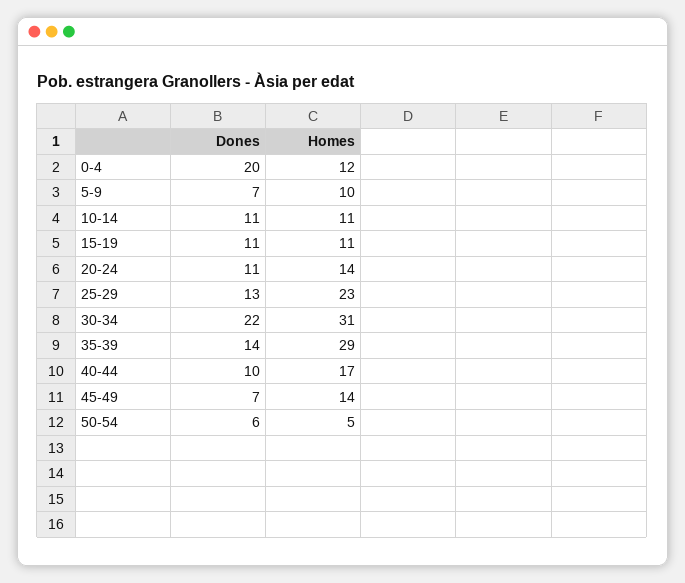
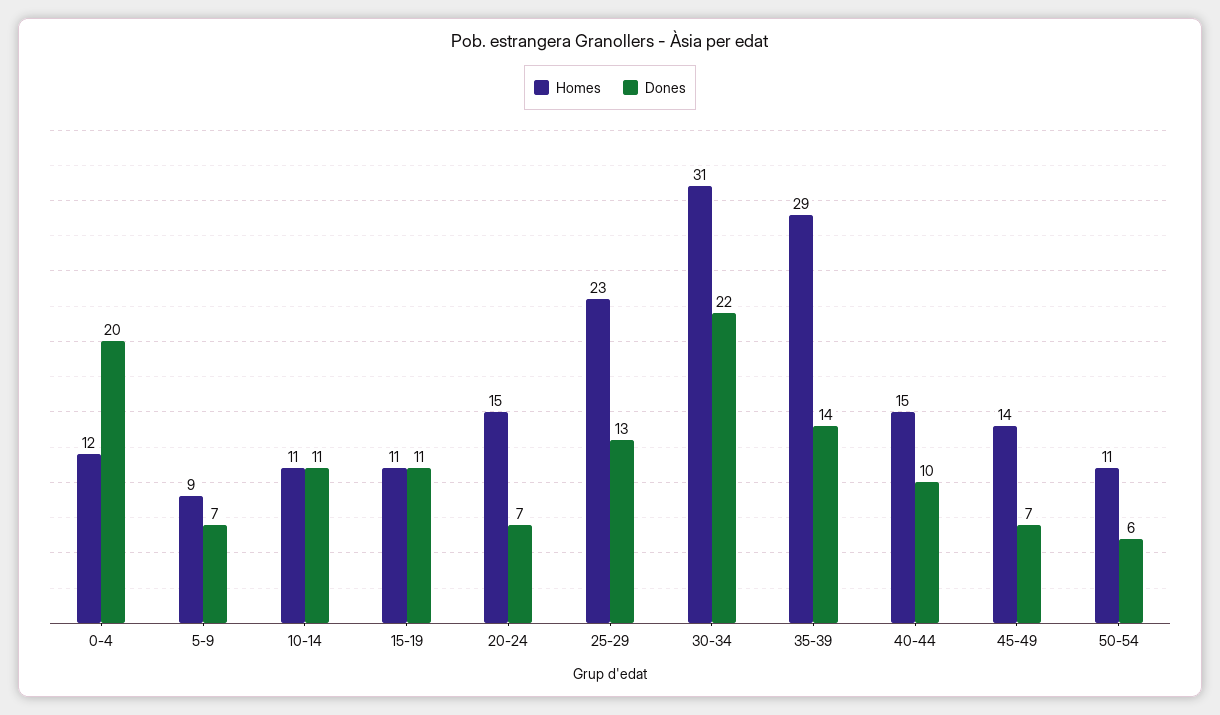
Homes, 5-9: 10 -> 9
Dones, 20-24: 11 -> 7
Homes, 20-24: 14 -> 15
Homes, 40-44: 17 -> 15
Homes, 50-54: 5 -> 11

